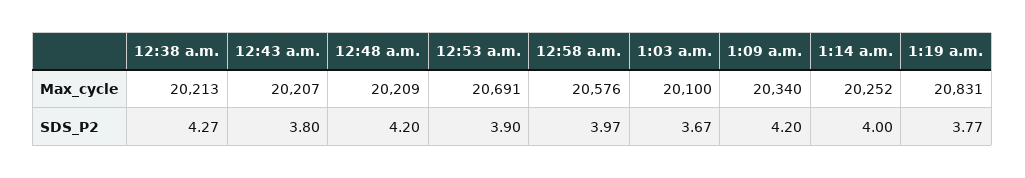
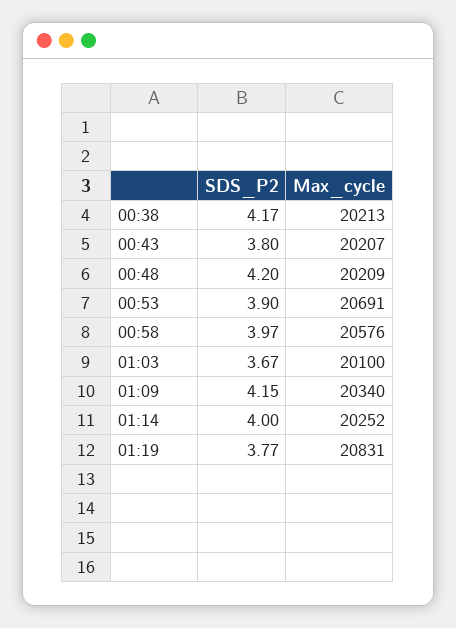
12:38 a.m., SDS_P2: 4.27 -> 4.17
1:09 a.m., SDS_P2: 4.2 -> 4.15

